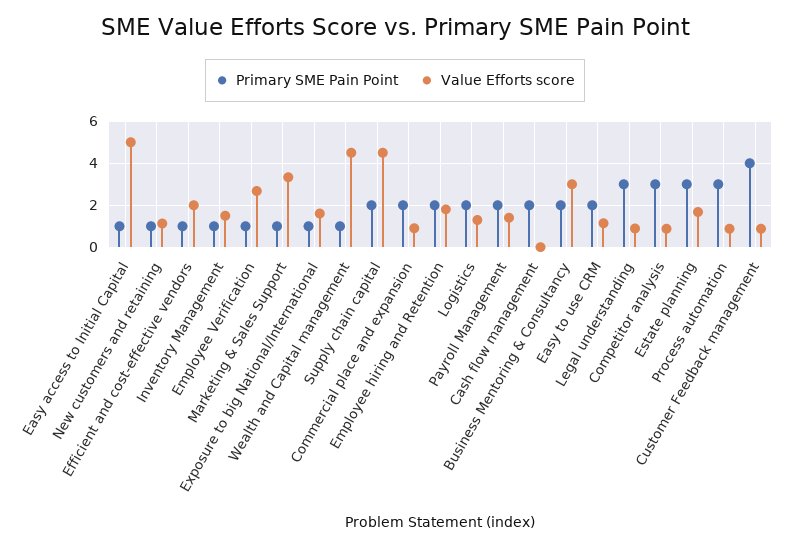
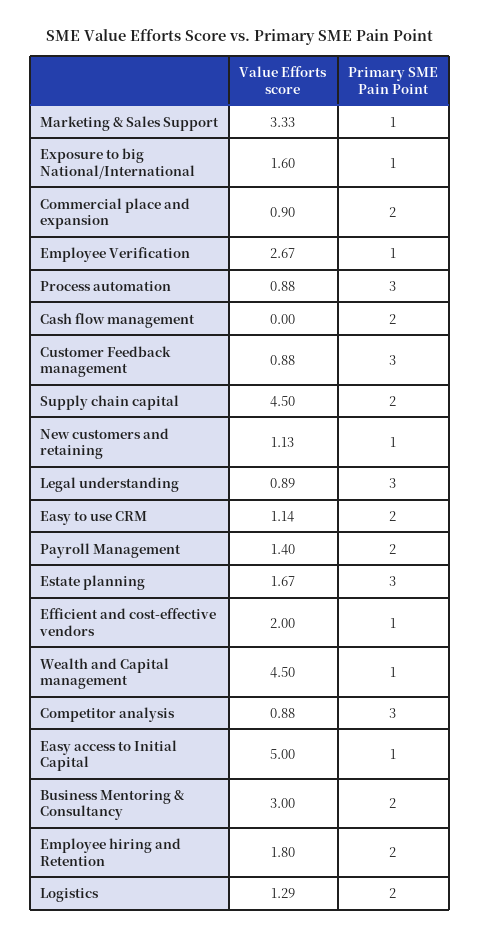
Primary SME Pain Point, Inventory Management: 1 -> none
Value Efforts score, Inventory Management: 1.5 -> none
Primary SME Pain Point, Customer Feedback management: 4 -> 3

